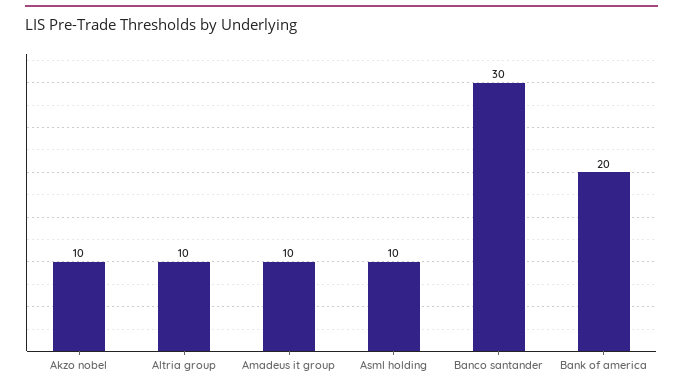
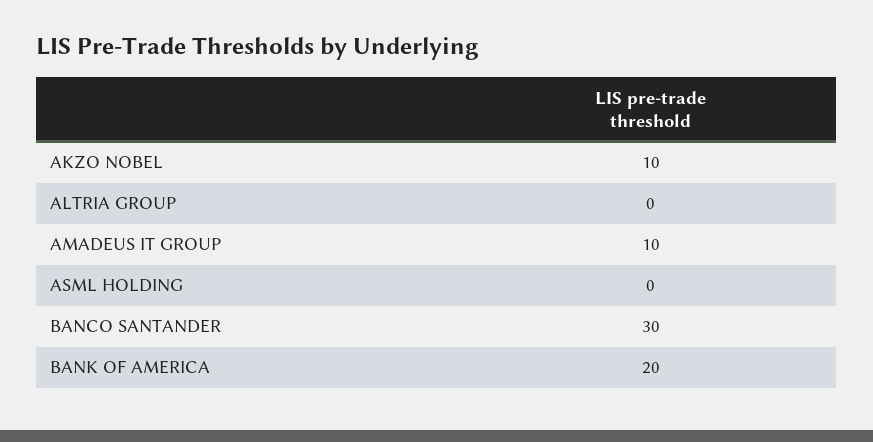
Altria group: 10 -> 0
Asml holding: 10 -> 0

